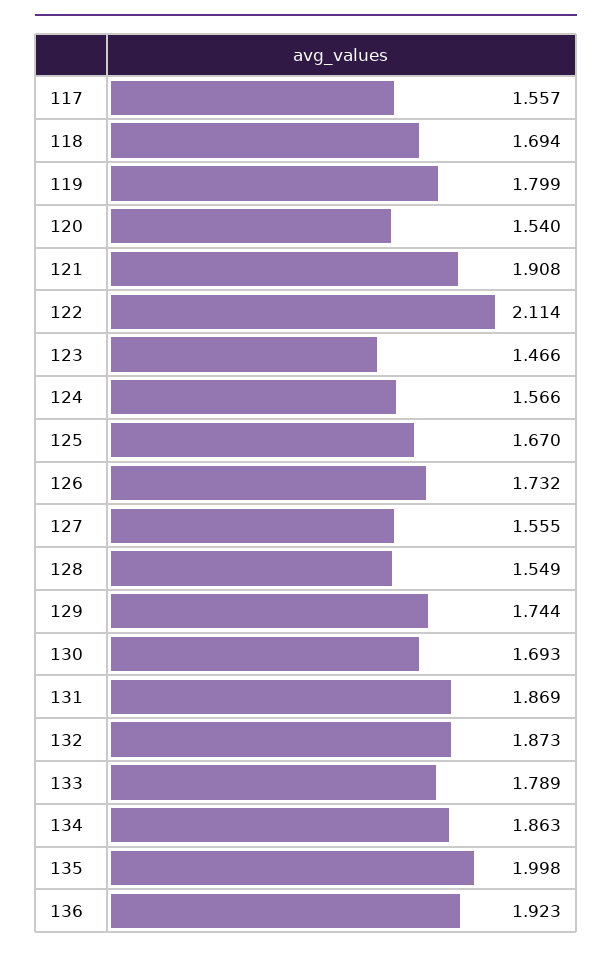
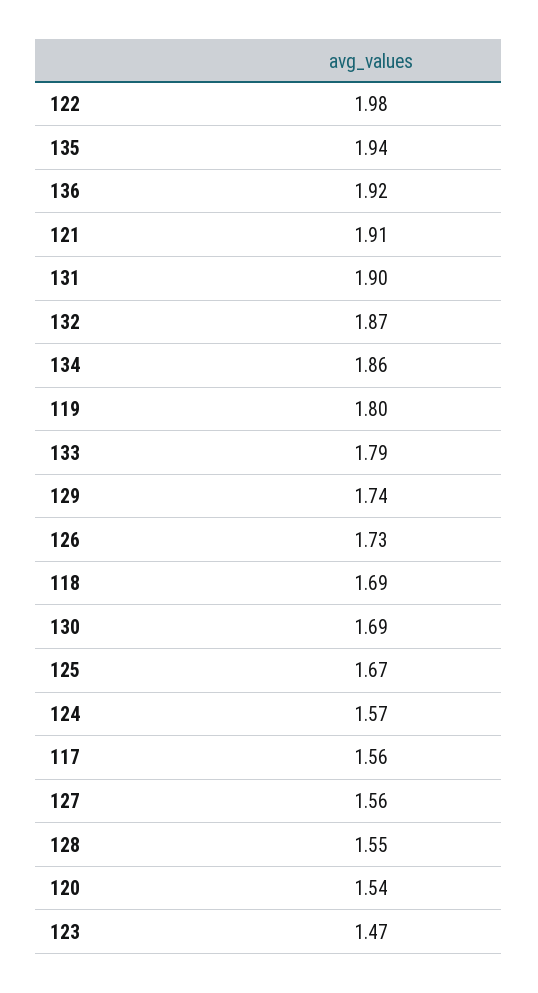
122: 2.114 -> 1.98
131: 1.869 -> 1.9
135: 1.998 -> 1.94

